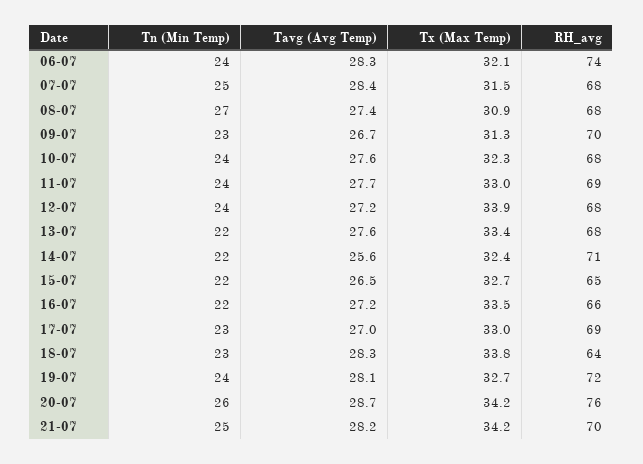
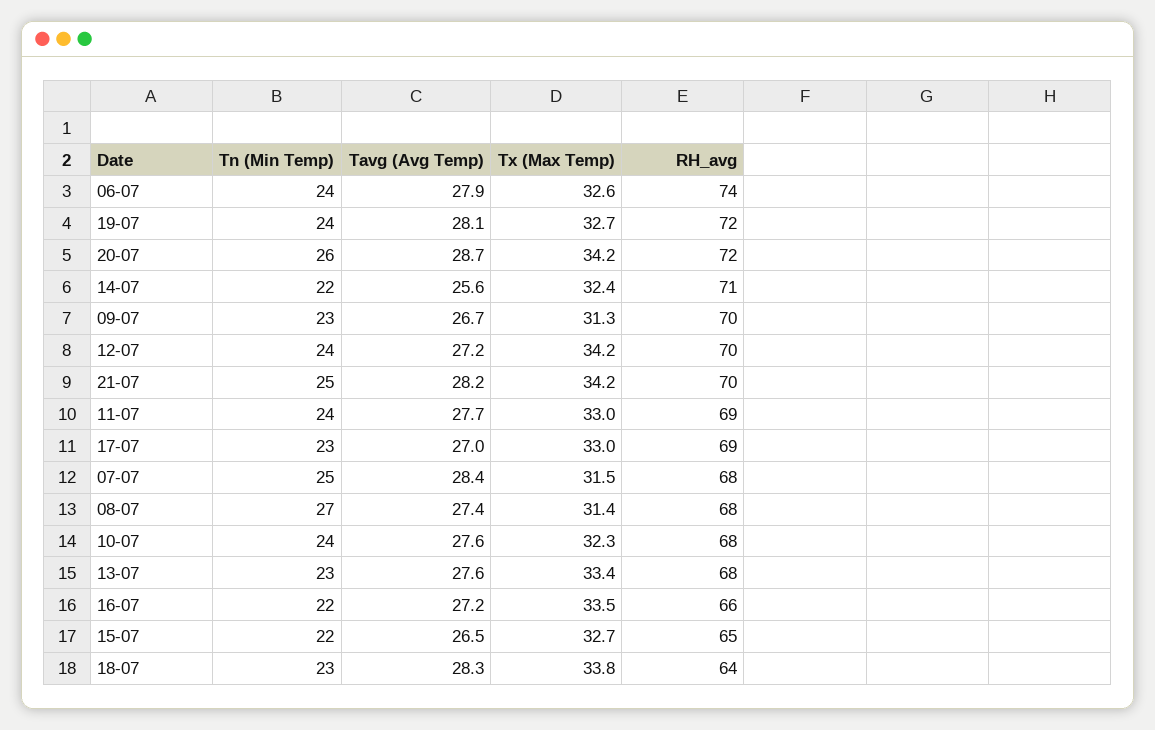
Tavg (Avg Temp), 06-07: 28.3 -> 27.9
Tx (Max Temp), 06-07: 32.1 -> 32.6
Tx (Max Temp), 08-07: 30.9 -> 31.4
Tx (Max Temp), 12-07: 33.9 -> 34.2
RH_avg, 12-07: 68 -> 70
Tn (Min Temp), 13-07: 22 -> 23
RH_avg, 20-07: 76 -> 72

